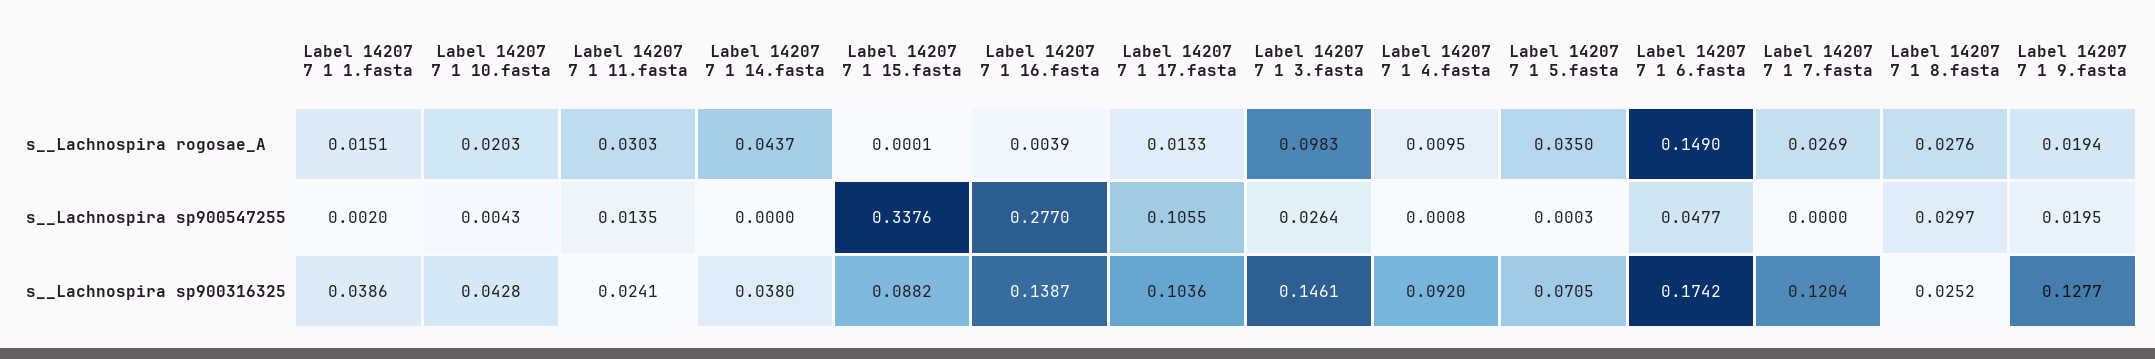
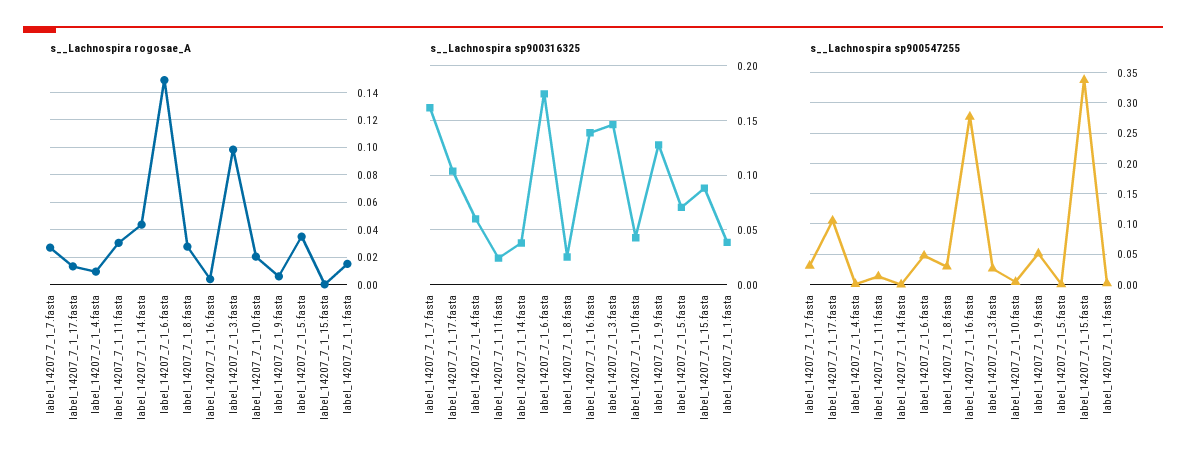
s__Lachnospira rogosae_A, Label 14207 7 1 9.fasta: 0.0194 -> 0.005
s__Lachnospira sp900547255, Label 14207 7 1 7.fasta: 0 -> 0.03
s__Lachnospira sp900547255, Label 14207 7 1 9.fasta: 0.0195 -> 0.05
s__Lachnospira sp900316325, Label 14207 7 1 4.fasta: 0.092 -> 0.06
s__Lachnospira sp900316325, Label 14207 7 1 7.fasta: 0.1204 -> 0.16

